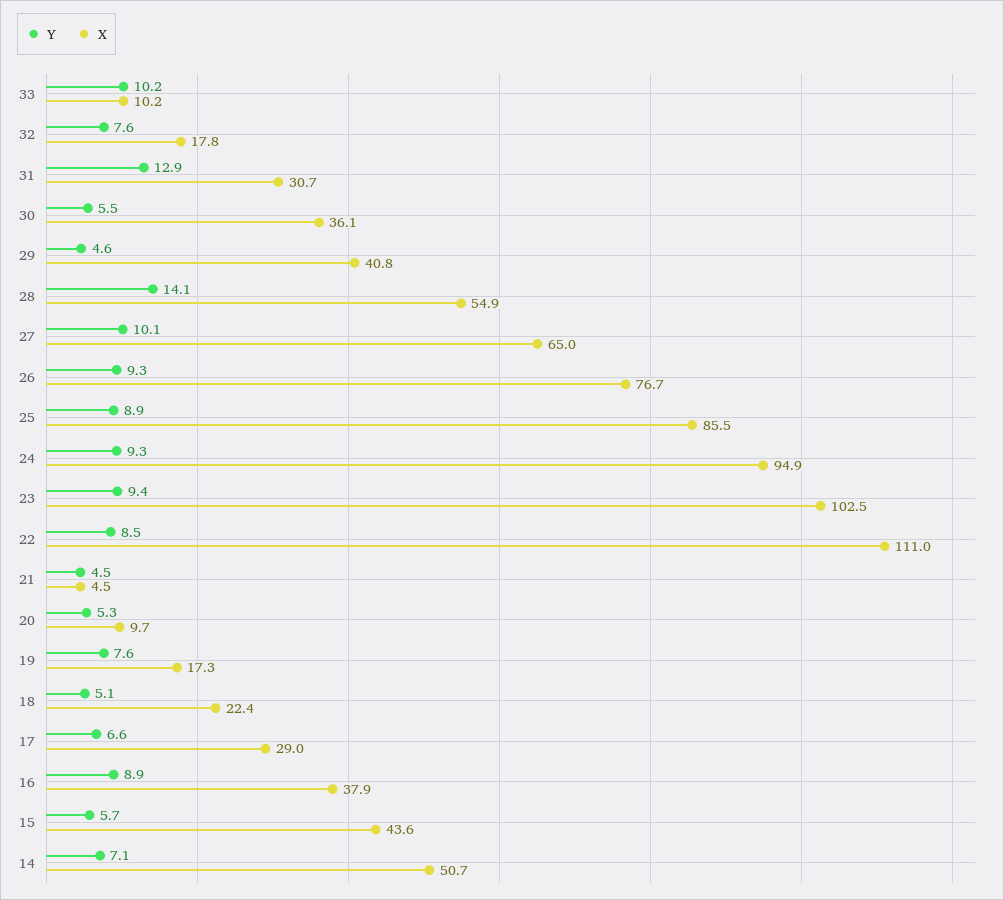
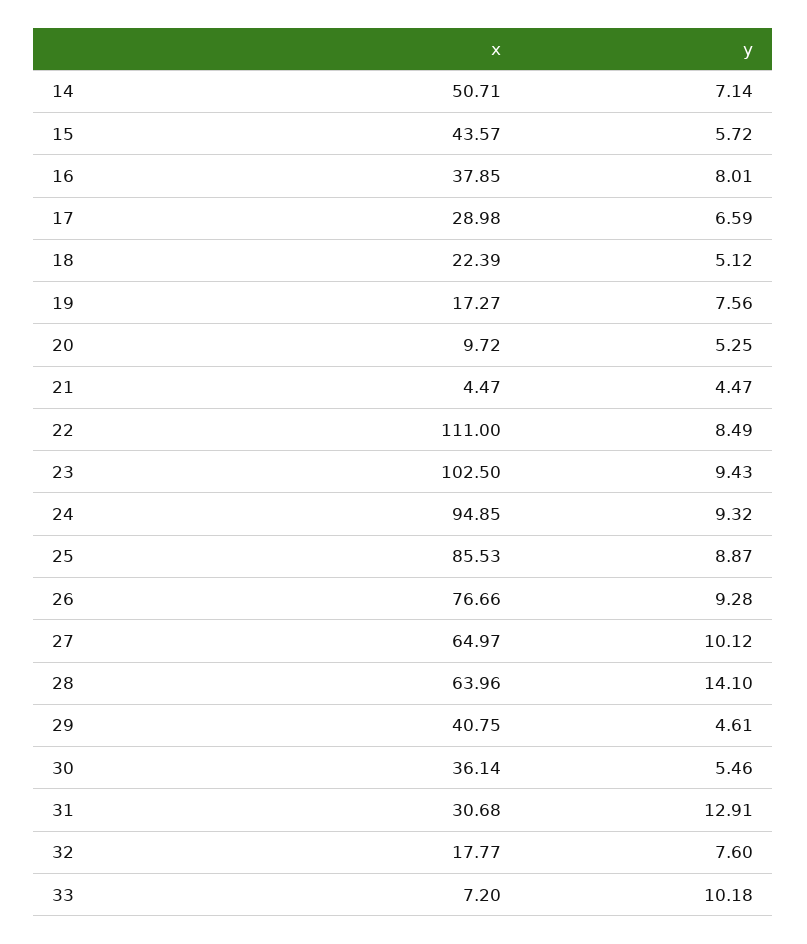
X, 33: 10.2 -> 7.2
X, 28: 54.9 -> 63.96
Y, 16: 8.9 -> 8.01

